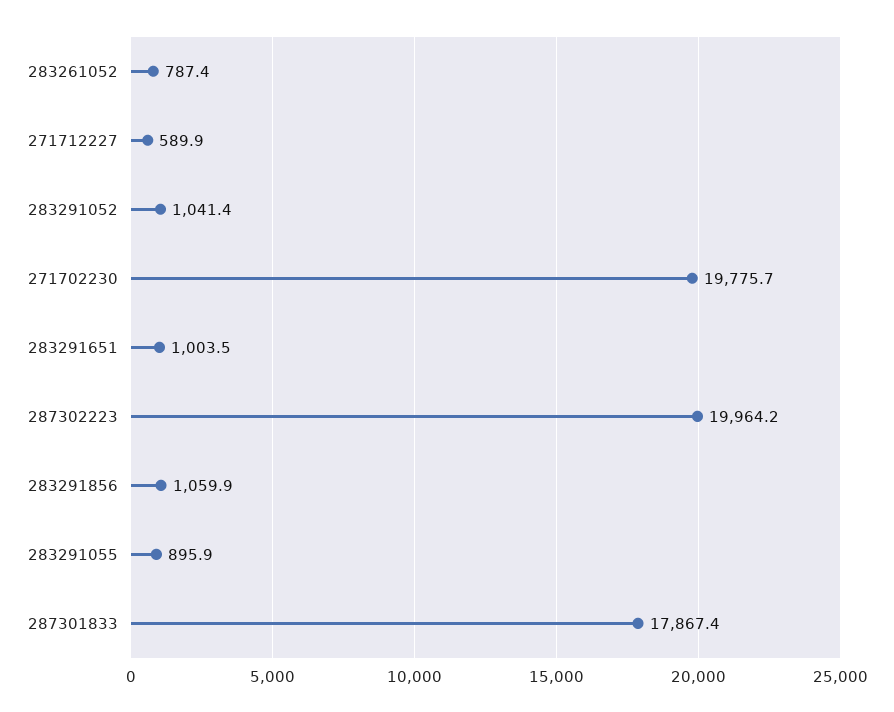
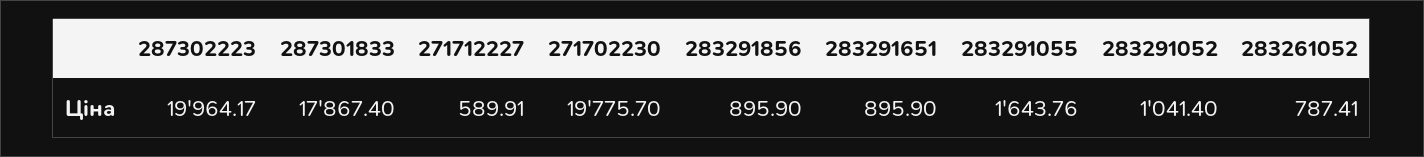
283291651: 1003.5 -> 895.9
283291856: 1059.9 -> 895.9
283291055: 895.9 -> 1643.76

